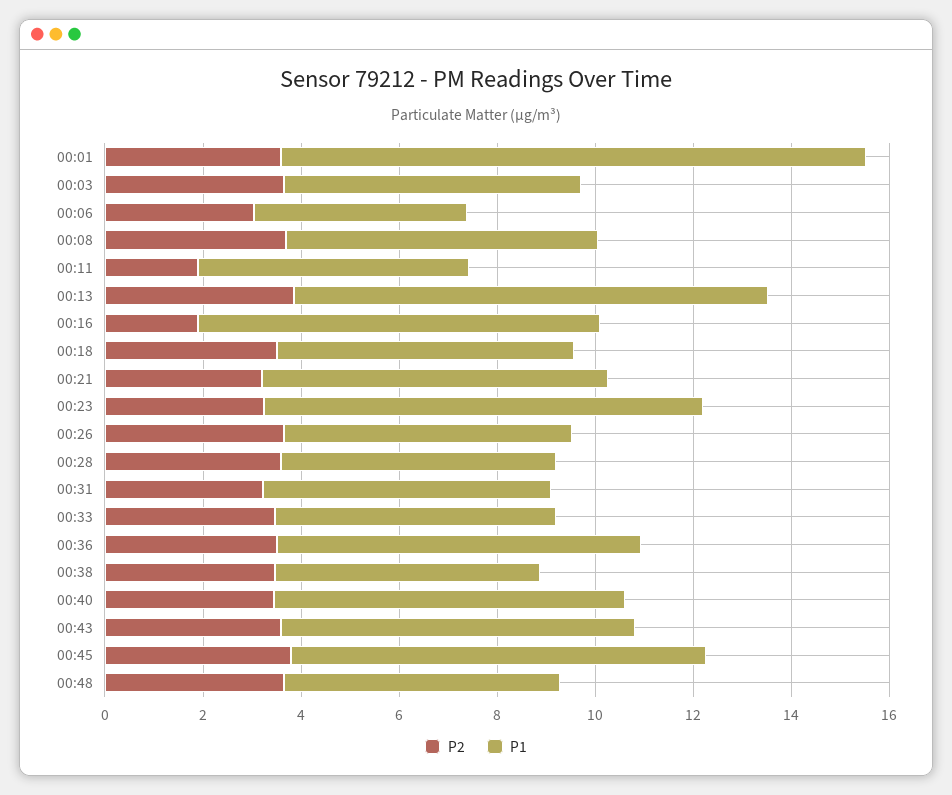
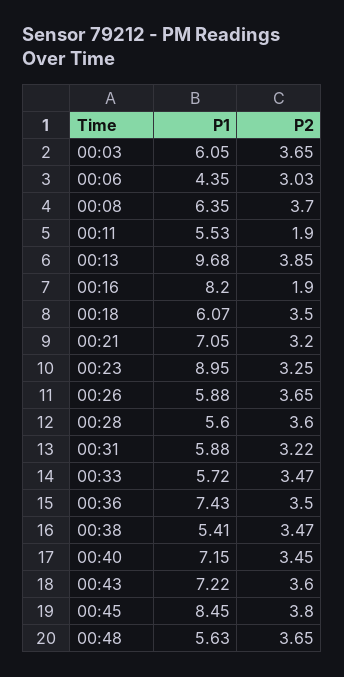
P2, 00:01: 3.5 -> none
P1, 00:01: 12 -> none

